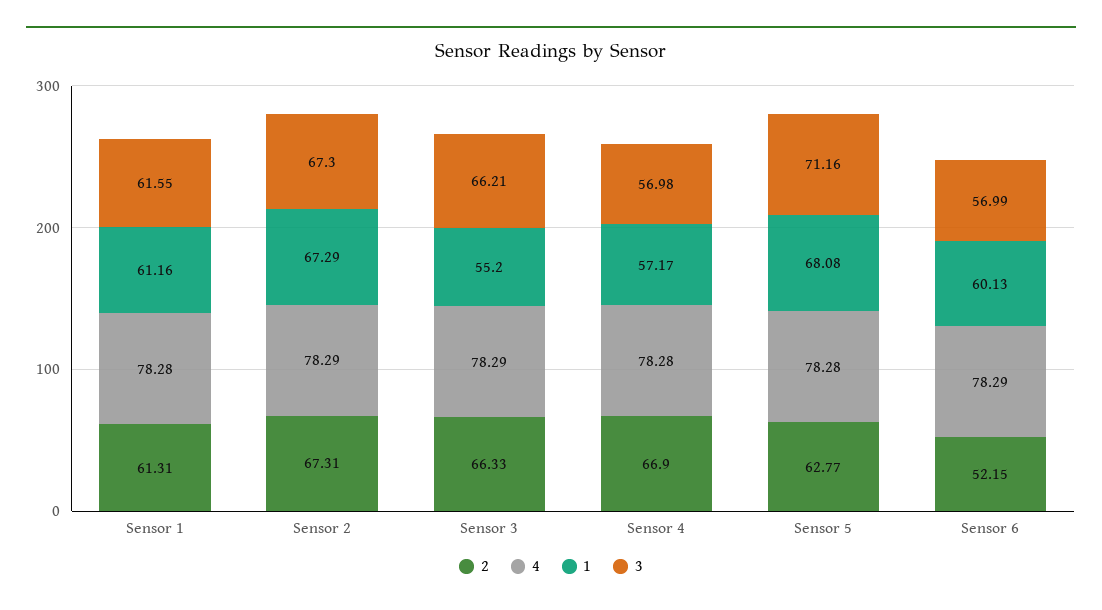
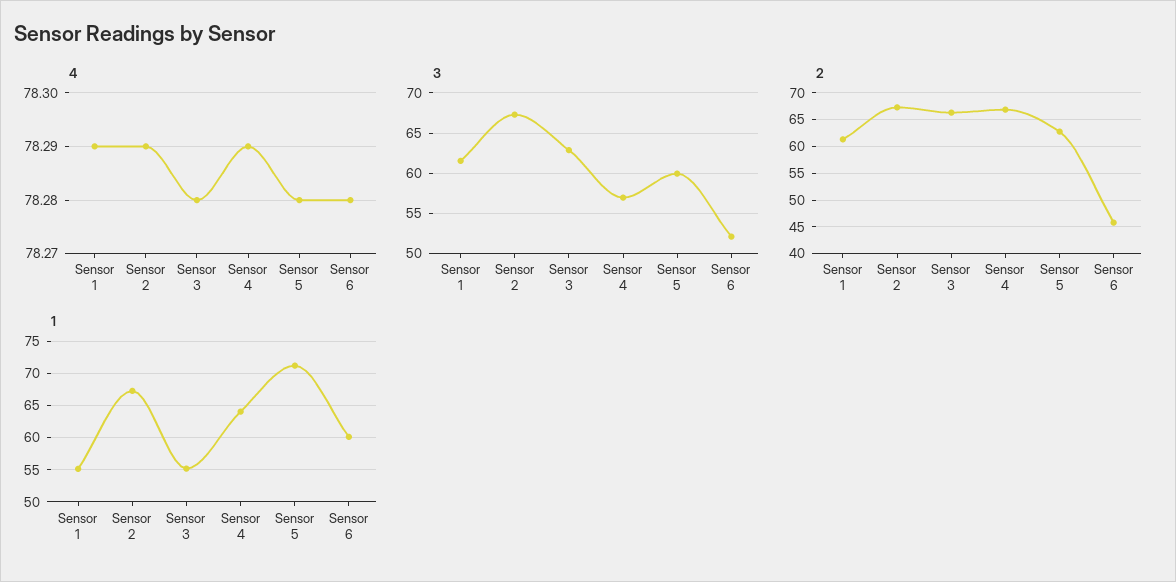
4, Sensor 1: 78.28 -> 78.29
1, Sensor 1: 61.16 -> 55
4, Sensor 3: 78.29 -> 78.28
3, Sensor 3: 66.21 -> 63
4, Sensor 4: 78.28 -> 78.29
1, Sensor 4: 57.17 -> 64
1, Sensor 5: 68.08 -> 71
3, Sensor 5: 71.16 -> 60
2, Sensor 6: 52.15 -> 45
4, Sensor 6: 78.29 -> 78.28
3, Sensor 6: 56.99 -> 52

